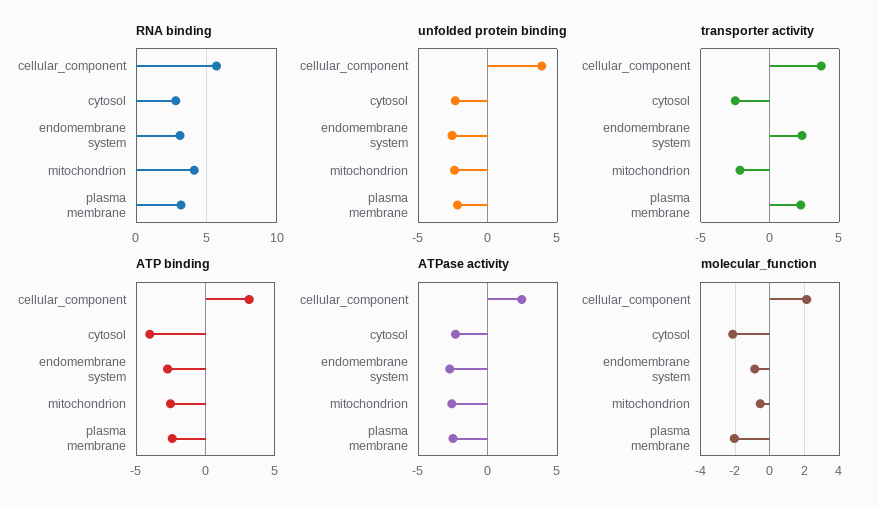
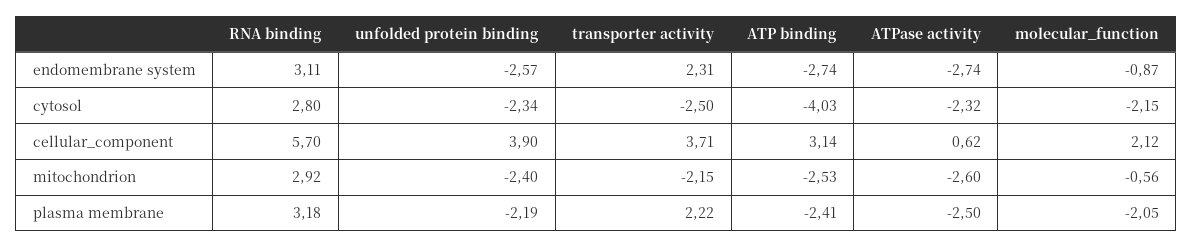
RNA binding, mitochondrion: 4 -> 2.92
ATPase activity, cellular_component: 2.5 -> 0.62

